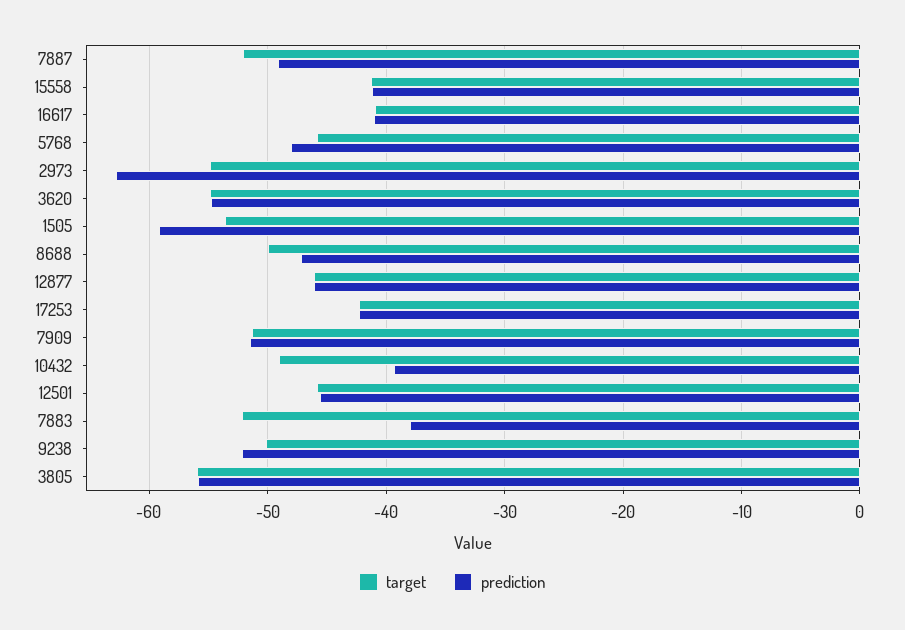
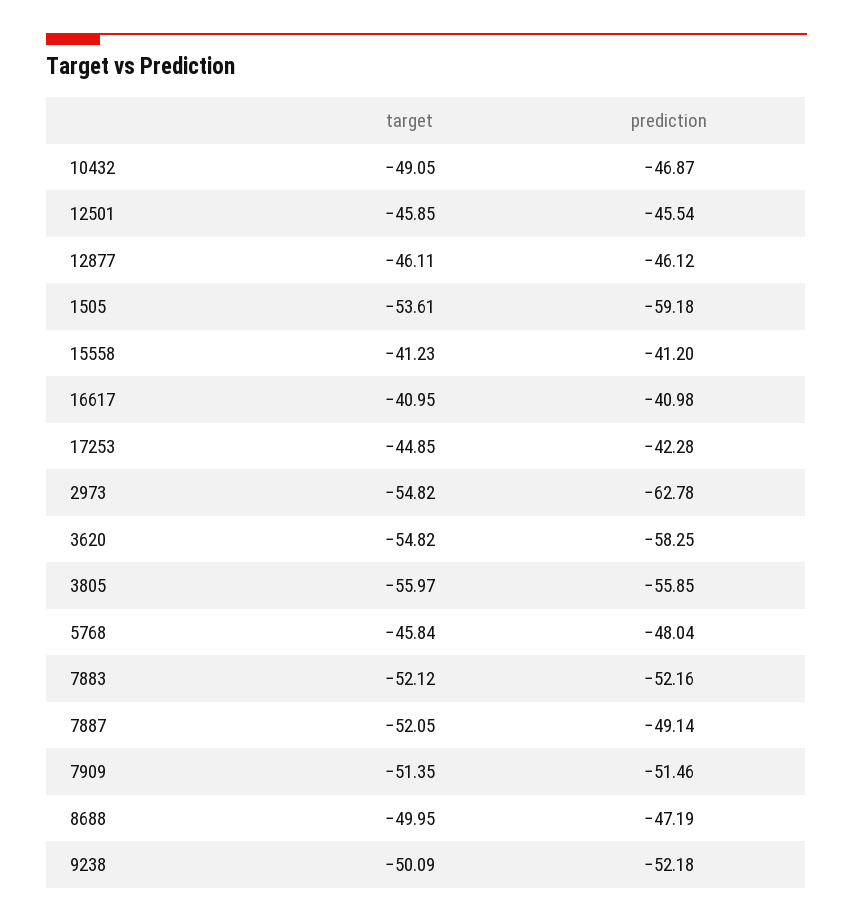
prediction, 3620: -55 -> -58.25
target, 17253: -42 -> -44.85
prediction, 10432: -39 -> -46.87
prediction, 7883: -38 -> -52.16

